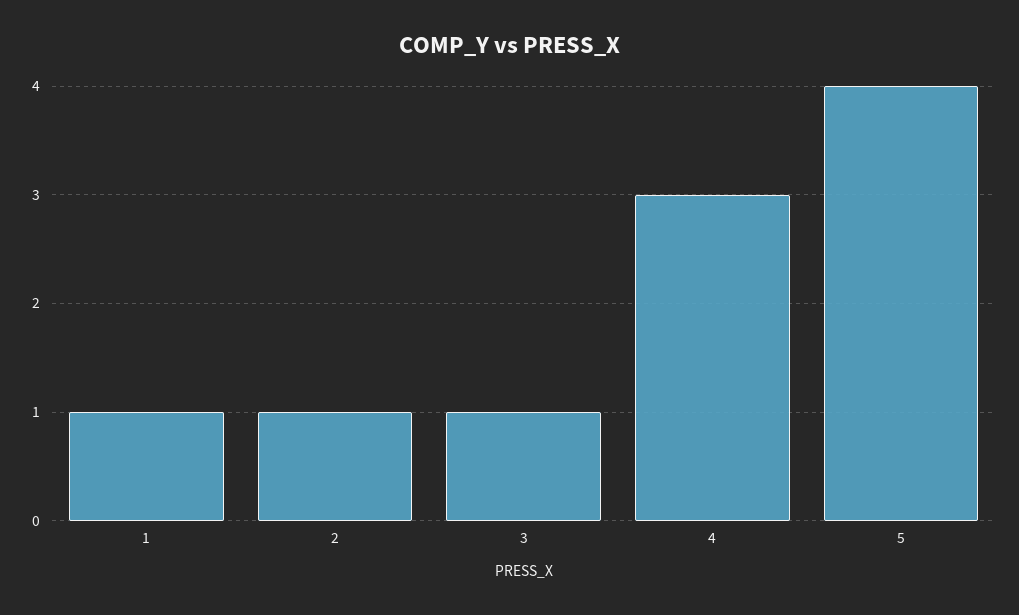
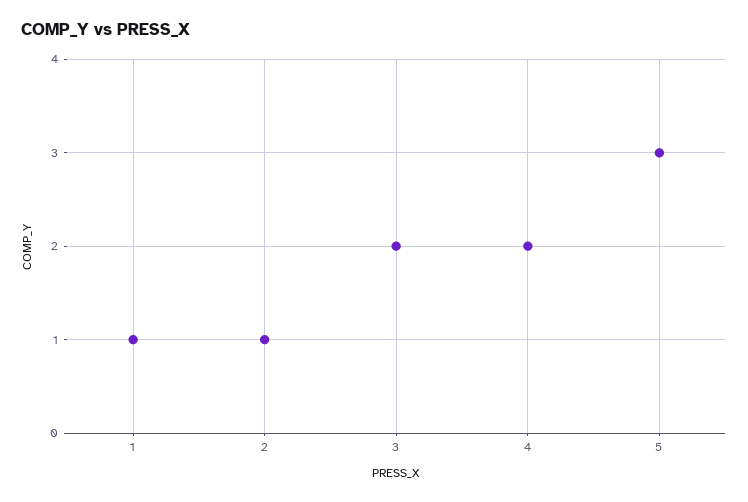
3: 1 -> 2
4: 3 -> 2
5: 4 -> 3

